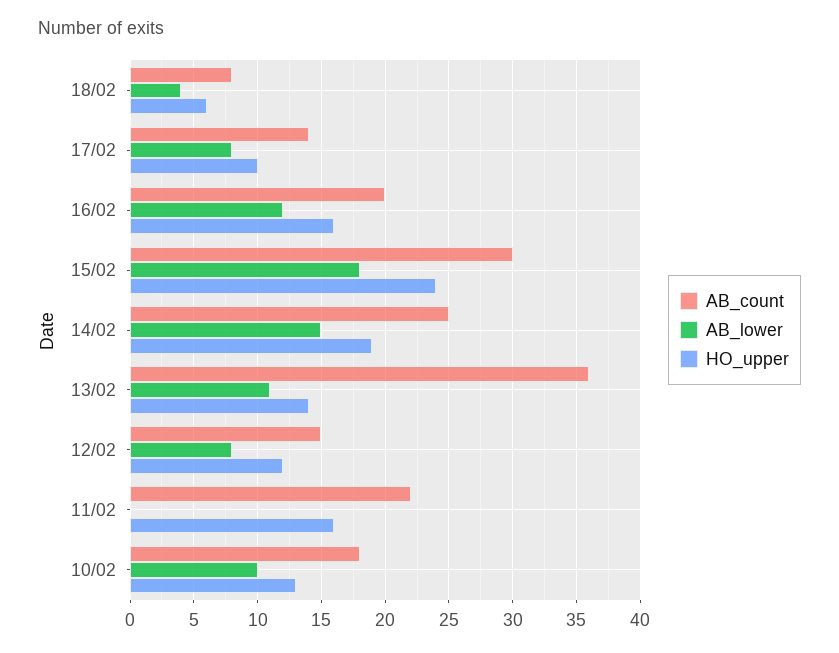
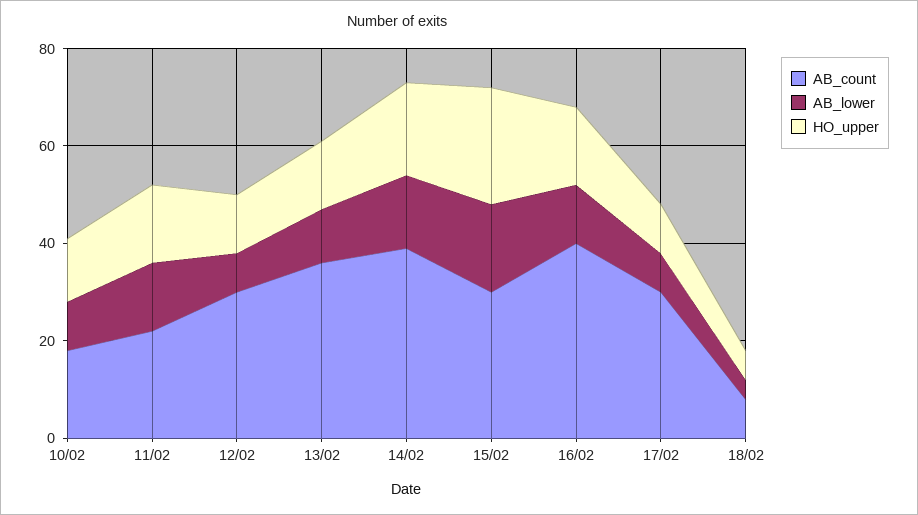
AB_count, 17/02: 14 -> 30
AB_count, 16/02: 20 -> 40
AB_count, 14/02: 25 -> 40
AB_count, 12/02: 15 -> 30
AB_lower, 11/02: 0 -> 15

